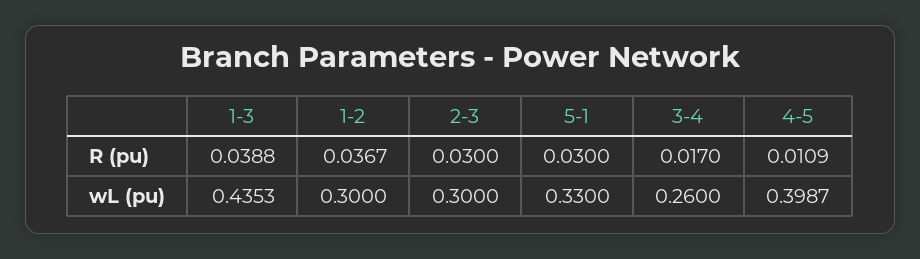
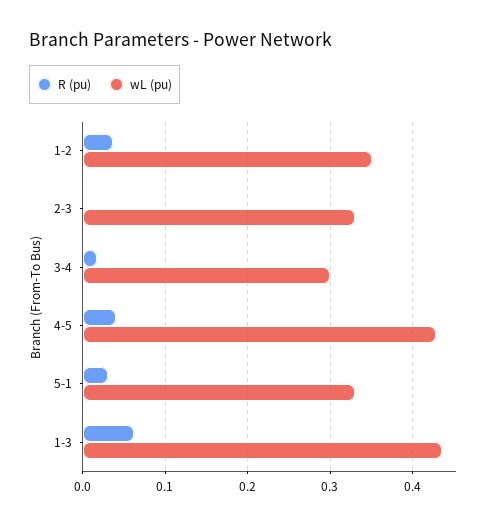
R (pu), 1-3: 0.0388 -> 0.06
R (pu), 2-3: 0.03 -> 0
R (pu), 4-5: 0.0109 -> 0.04
wL (pu), 1-2: 0.3 -> 0.35
wL (pu), 2-3: 0.3 -> 0.33
wL (pu), 3-4: 0.26 -> 0.3
wL (pu), 4-5: 0.3987 -> 0.43

